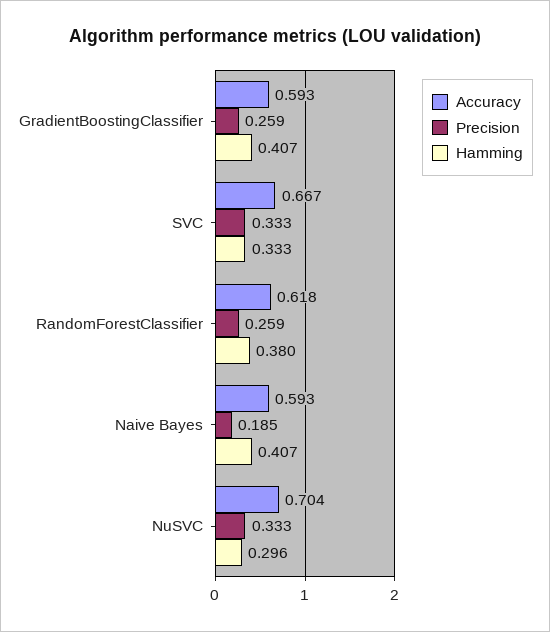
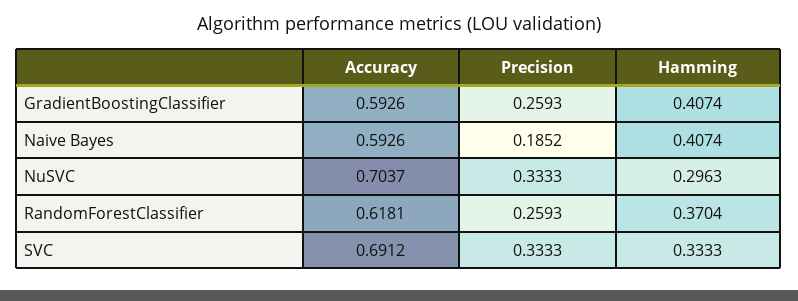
Accuracy, SVC: 0.667 -> 0.6912
Hamming, RandomForestClassifier: 0.38 -> 0.3704

